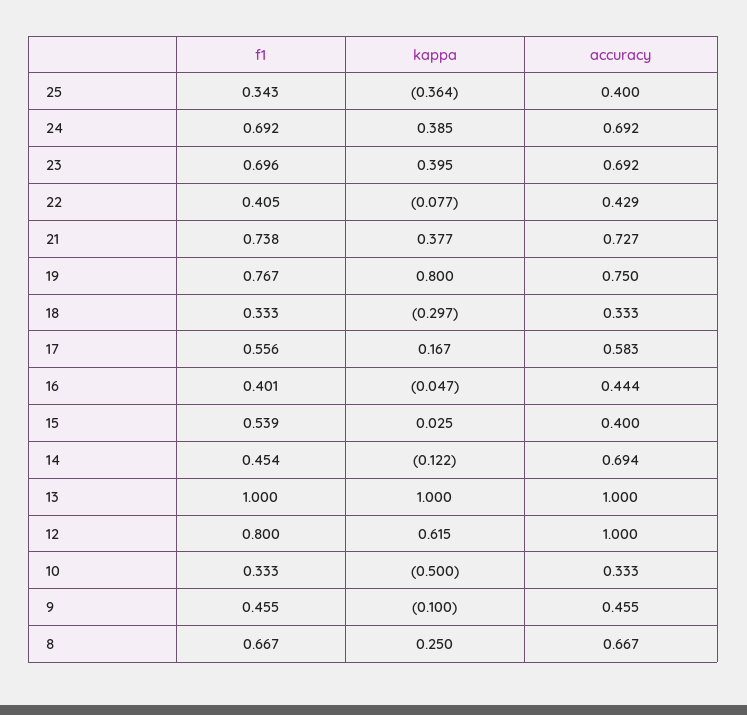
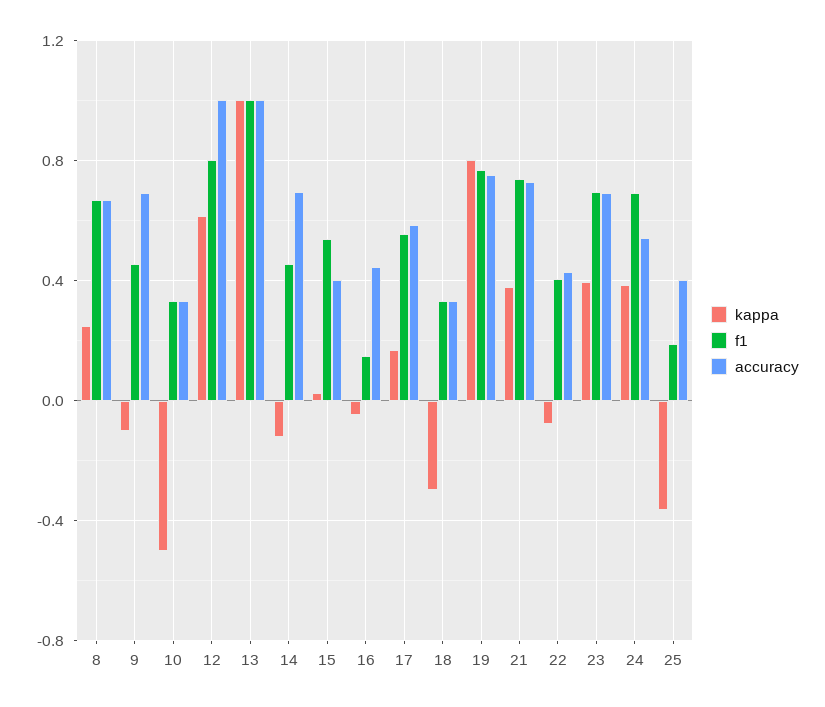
f1, 25: 0.343 -> 0.2
accuracy, 24: 0.692 -> 0.55
f1, 16: 0.401 -> 0.15
accuracy, 9: 0.455 -> 0.7

